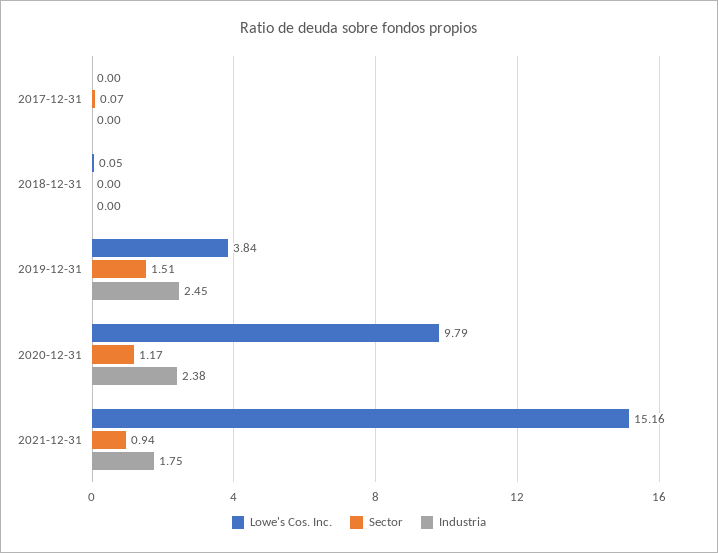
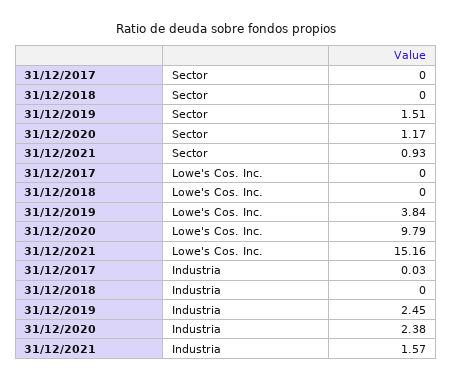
Sector, 2017-12-31: 0.07 -> 0
Industria, 2017-12-31: 0 -> 0.03
Lowe's Cos. Inc., 2018-12-31: 0.05 -> 0
Sector, 2021-12-31: 0.94 -> 0.93
Industria, 2021-12-31: 1.75 -> 1.57

